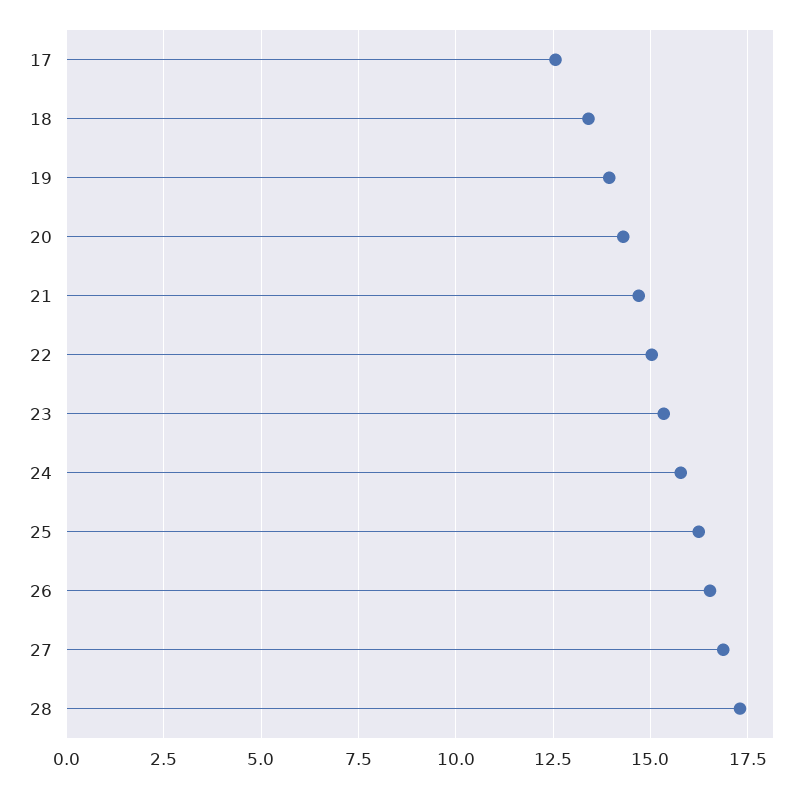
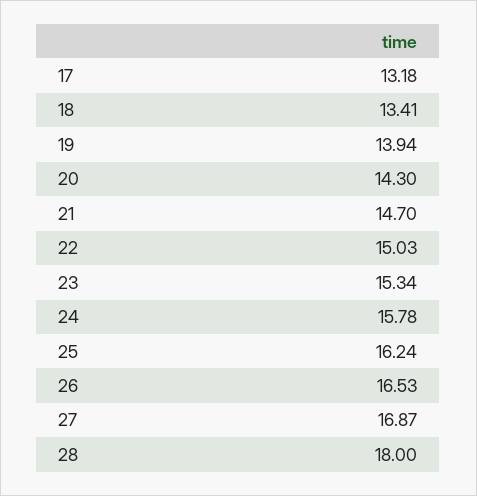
17: 12.5 -> 13.18
28: 17.25 -> 18

